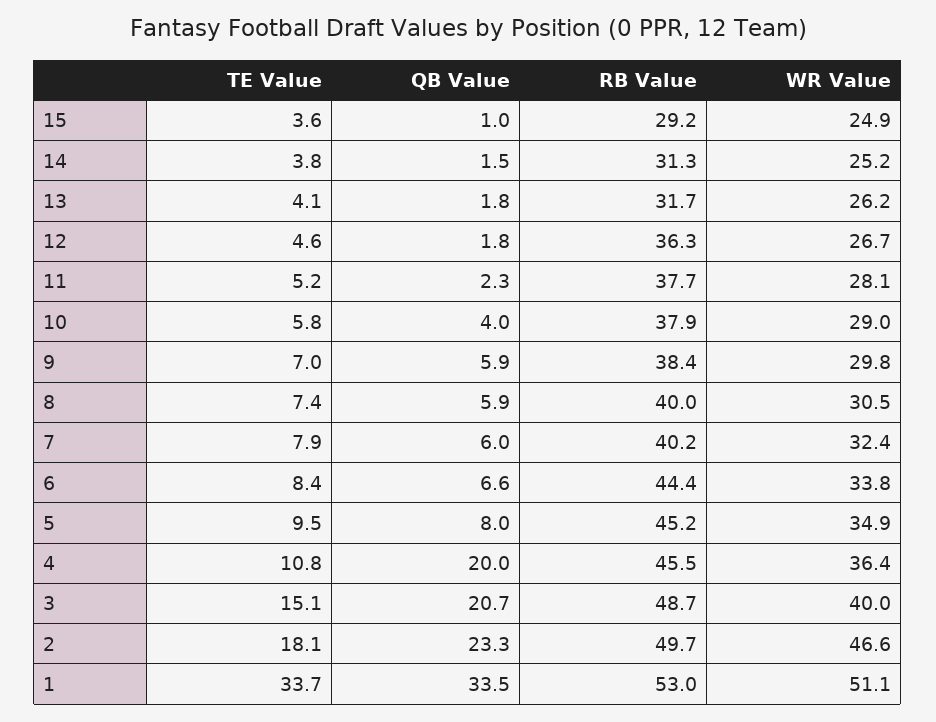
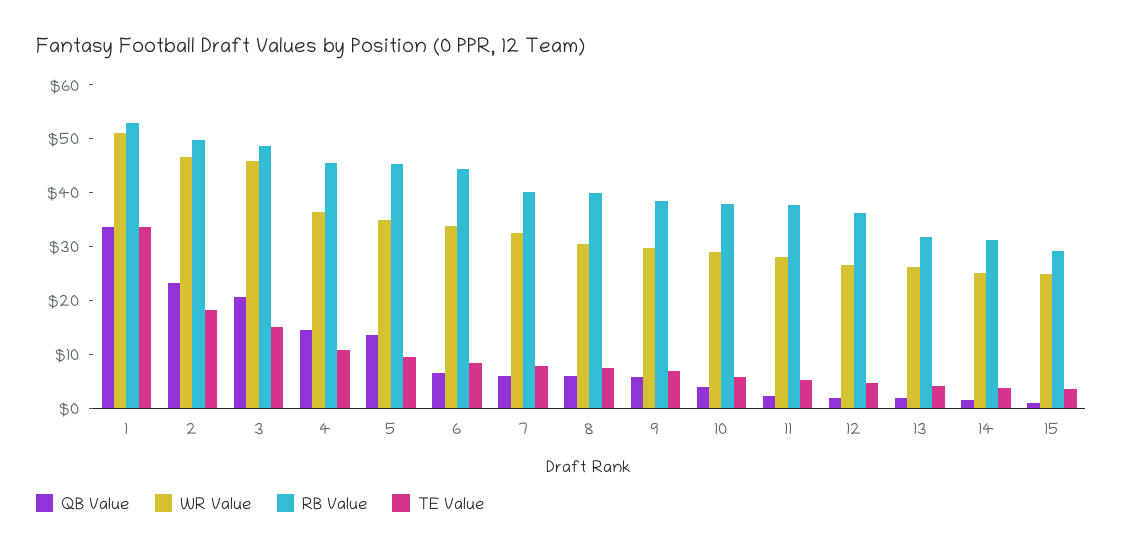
QB Value, 5: 8 -> 14
QB Value, 4: 20 -> 14
WR Value, 3: 40 -> 46

